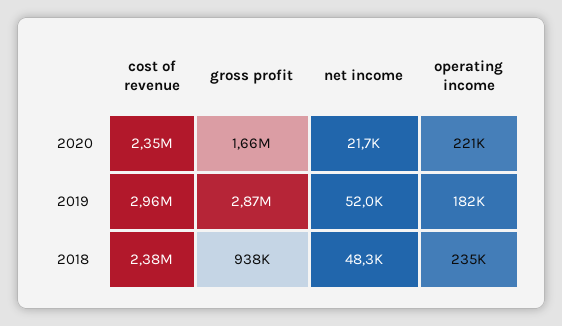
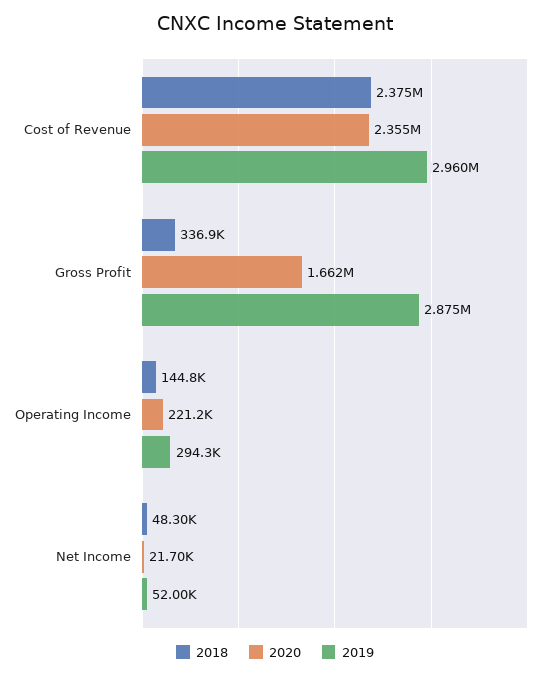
2019, operating income: 182000 -> 294300
2018, gross profit: 938000 -> 336900
2018, operating income: 235000 -> 144800

